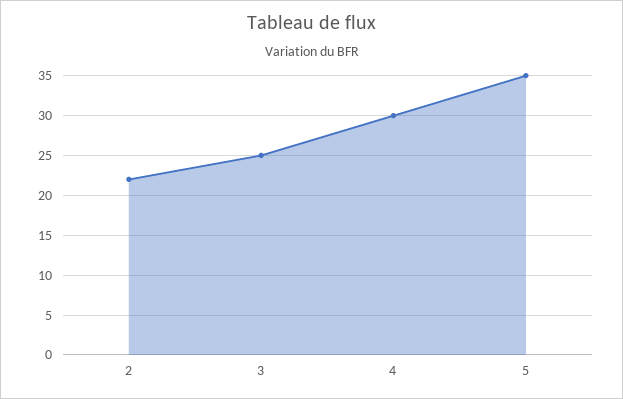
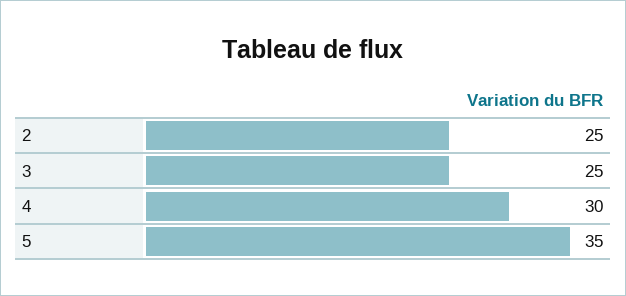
2: 22 -> 25

